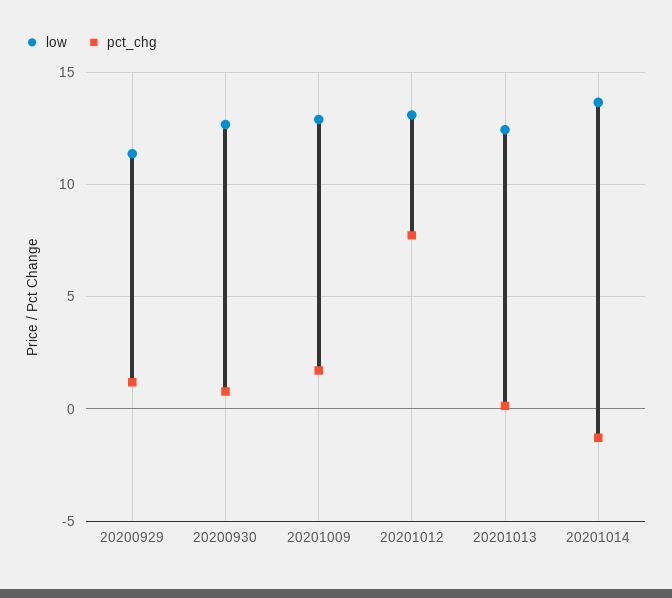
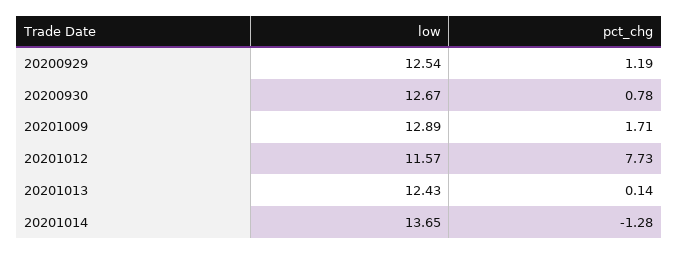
low, 20200929: 11.5 -> 12.54
low, 20201012: 13 -> 11.57

